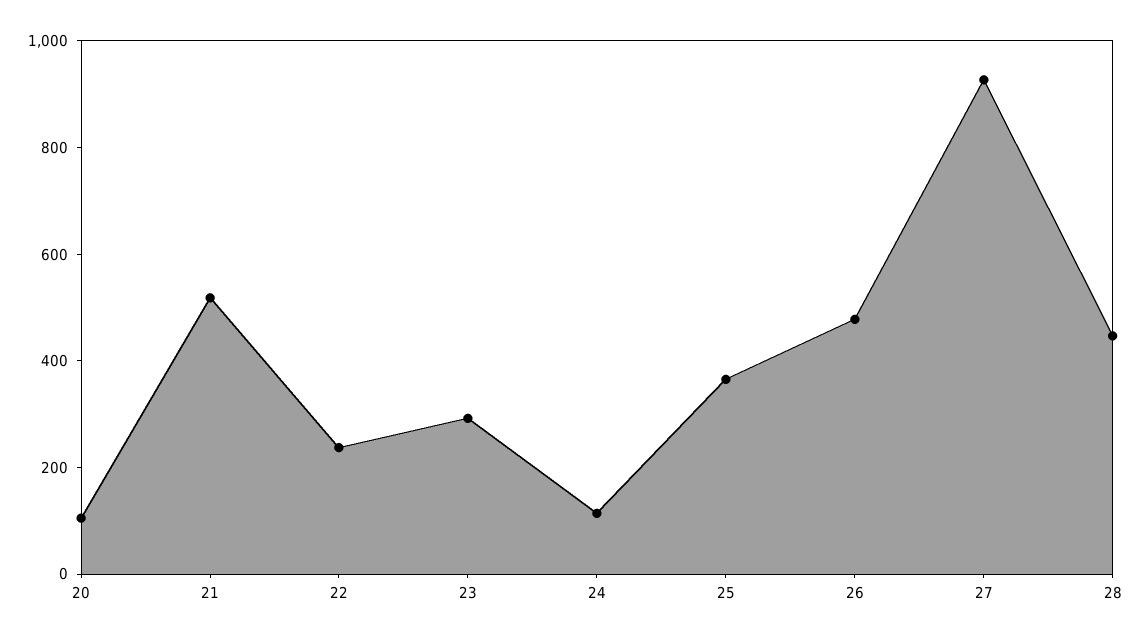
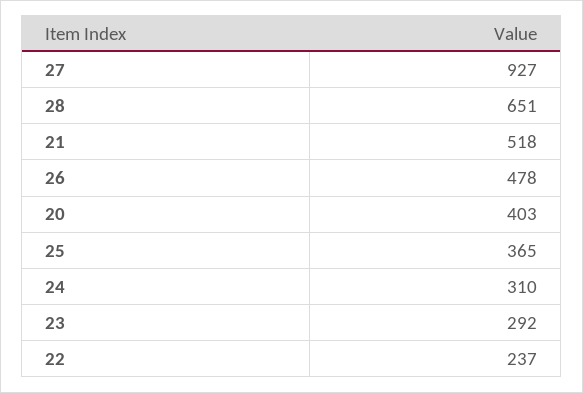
20: 100 -> 403
24: 100 -> 310
28: 450 -> 651

